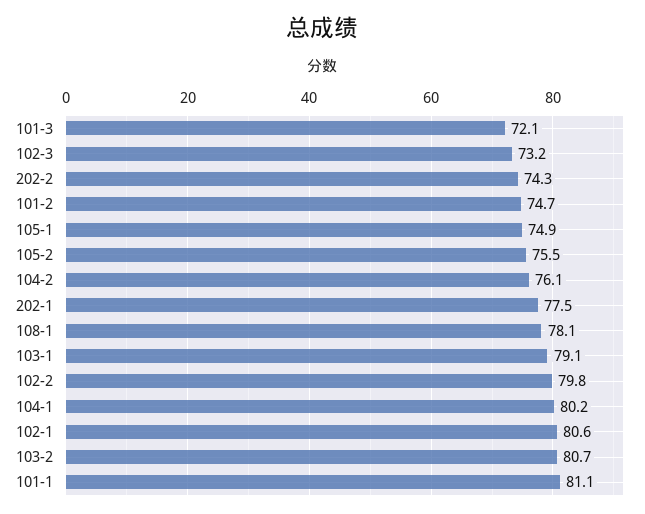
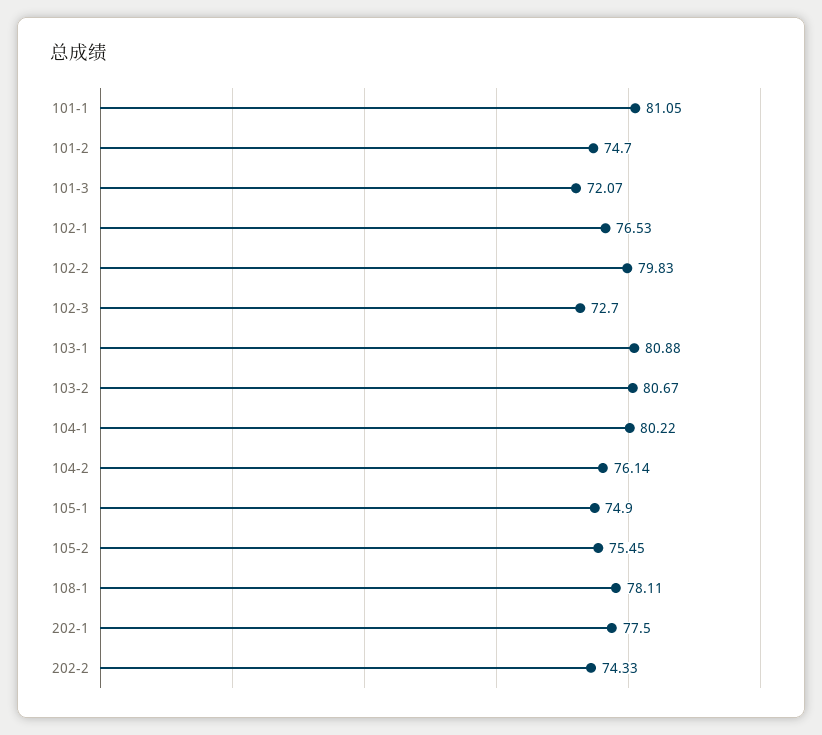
102-3: 73.2 -> 72.7
103-1: 79.1 -> 80.88
102-1: 80.6 -> 76.53

